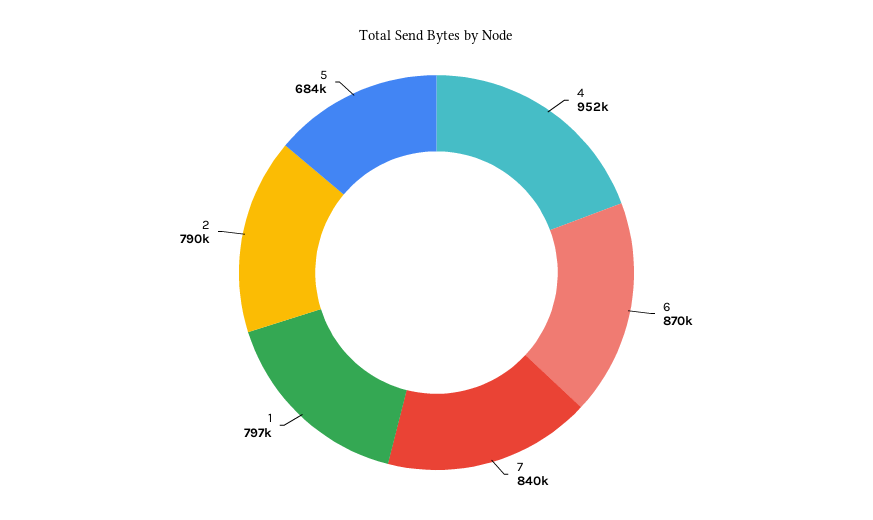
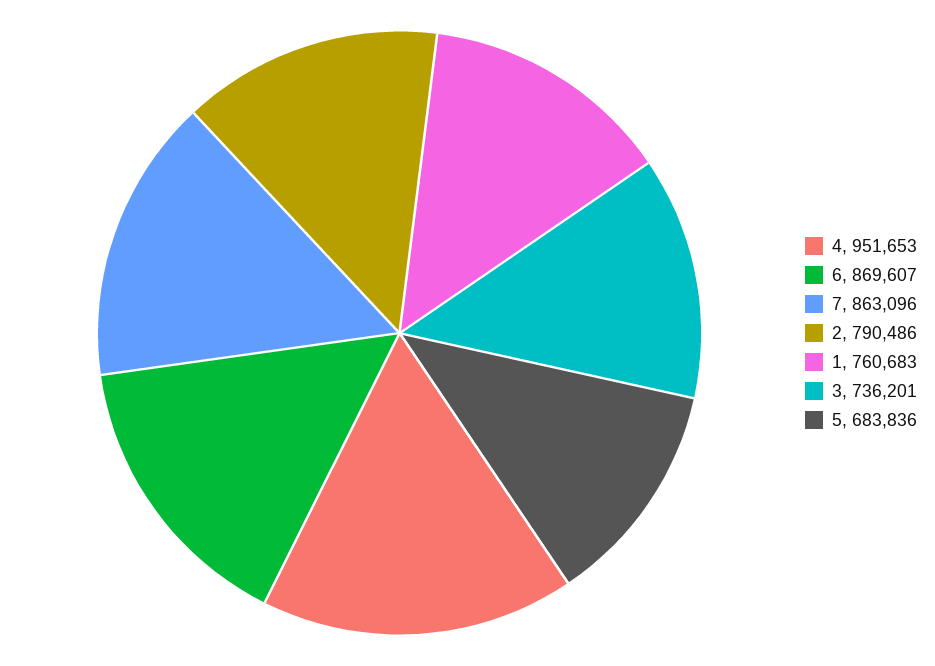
7: 840000 -> 863096
1: 797000 -> 760683
3: none -> 736201

